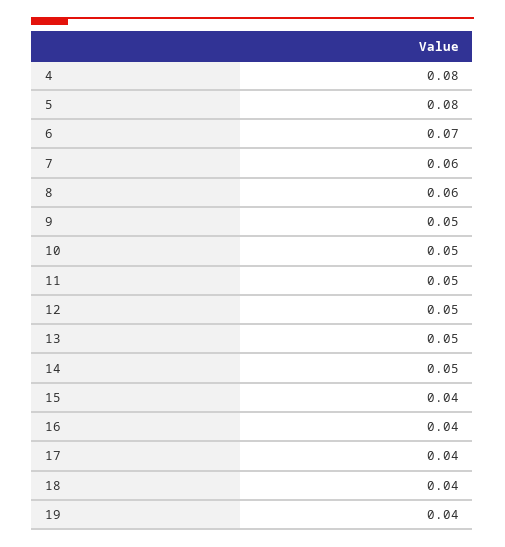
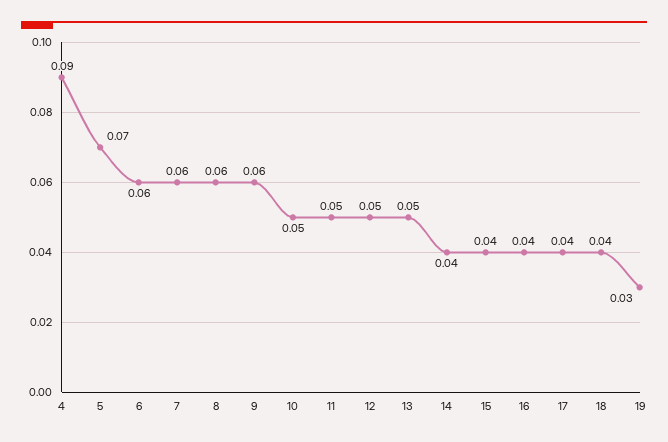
4: 0.08 -> 0.09
5: 0.08 -> 0.07
6: 0.07 -> 0.06
9: 0.05 -> 0.06
14: 0.05 -> 0.04
19: 0.04 -> 0.03

